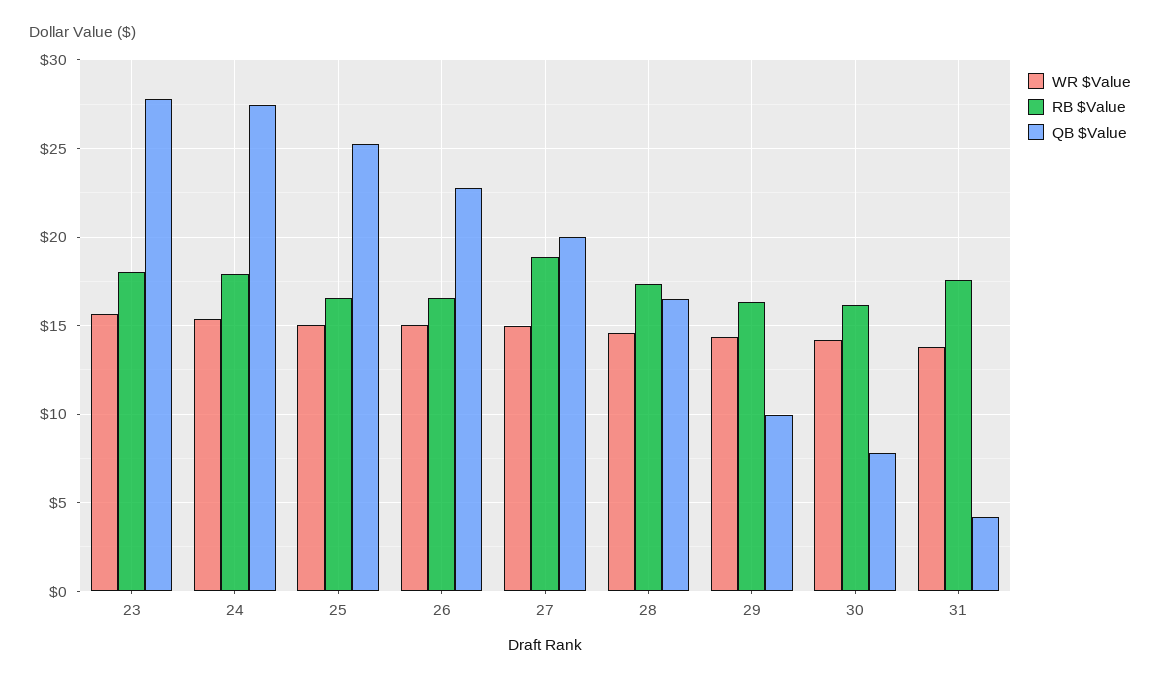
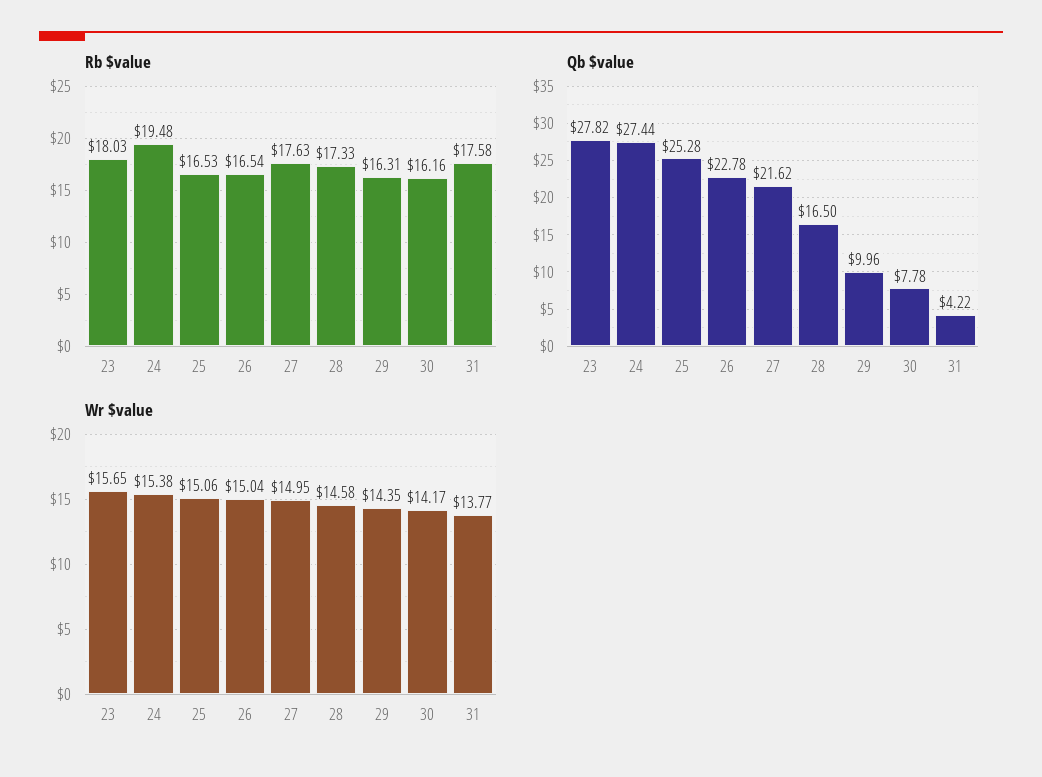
RB $Value, 24: 18 -> 19.48
RB $Value, 27: 19 -> 17.63
QB $Value, 27: 20 -> 21.62

